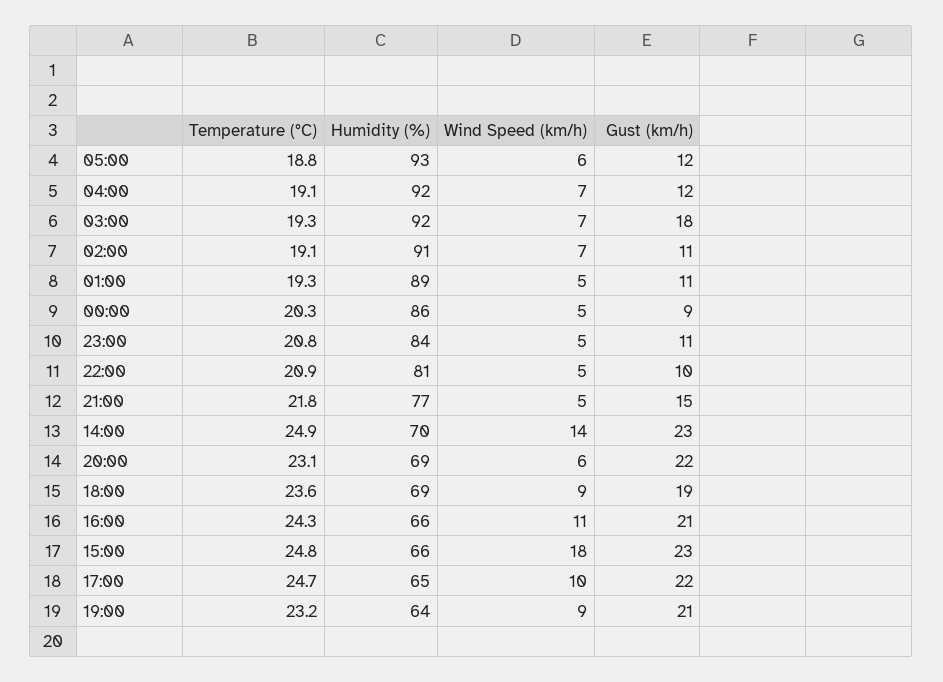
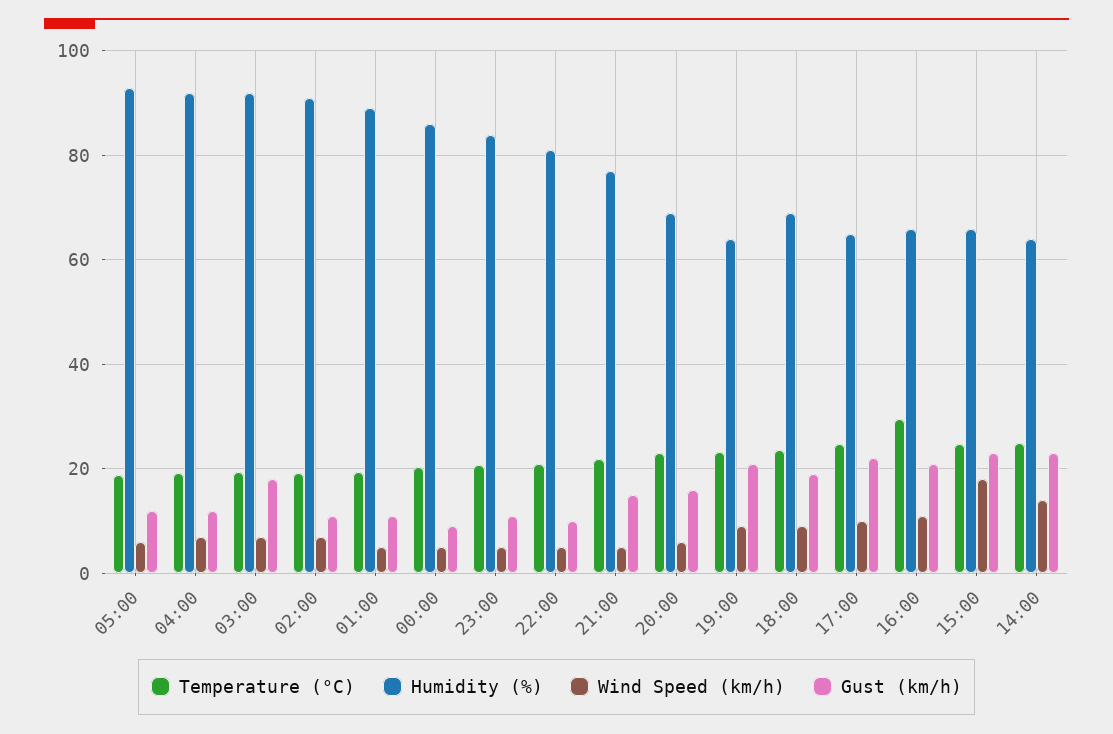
Humidity (%), 14:00: 70 -> 64
Gust (km/h), 20:00: 22 -> 16
Temperature (°C), 16:00: 24.3 -> 30

